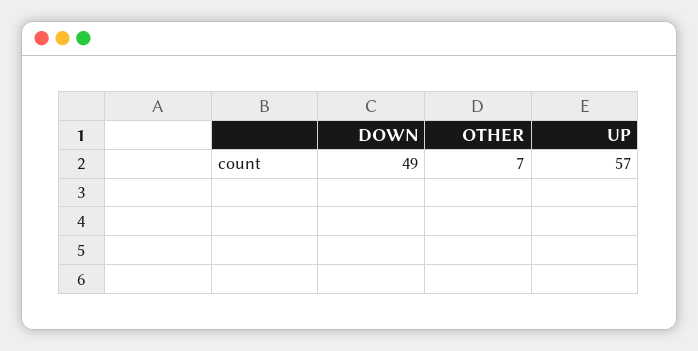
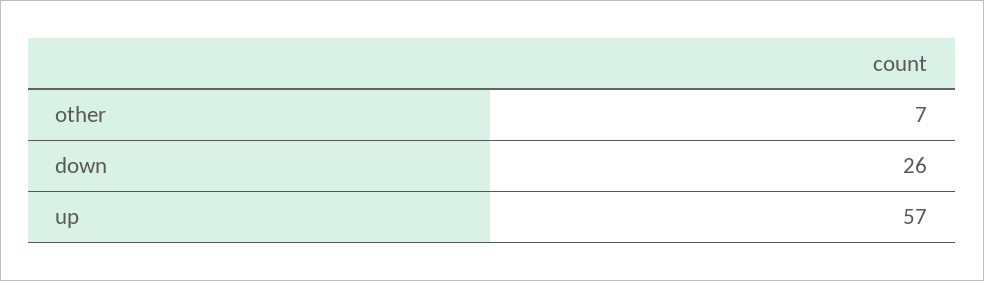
DOWN: 49 -> 26

